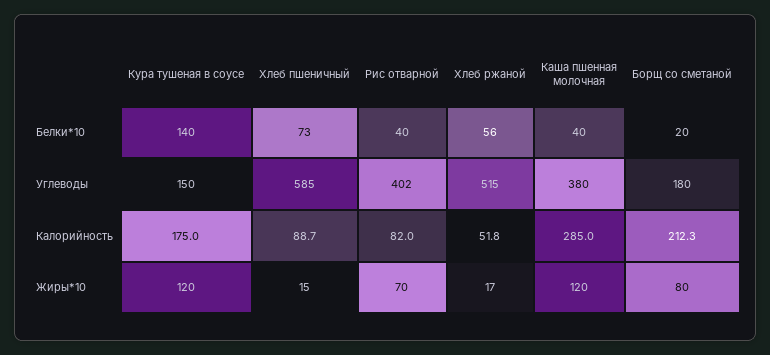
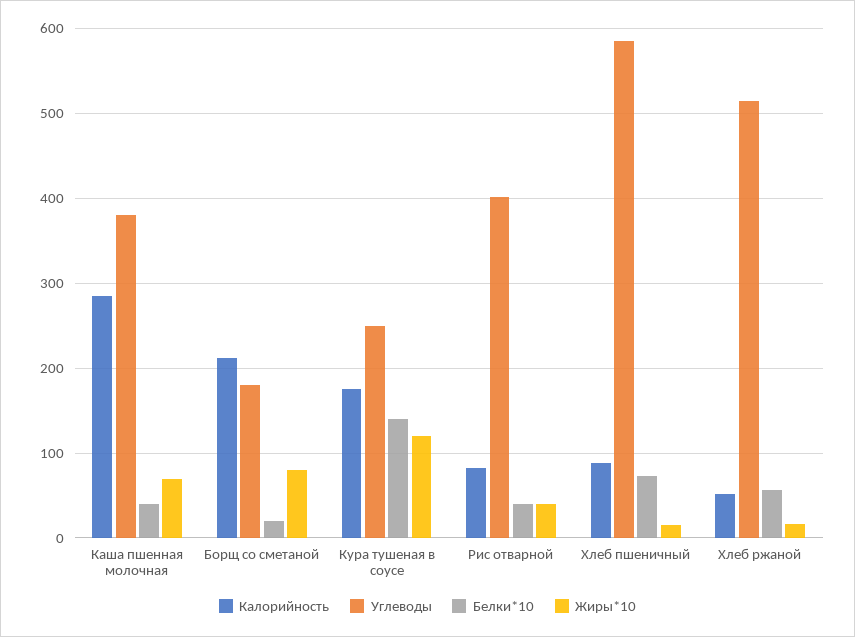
Углеводы, Кура тушеная в соусе: 150 -> 250
Жиры*10, Рис отварной: 70 -> 40
Жиры*10, Каша пшенная молочная: 120 -> 70

